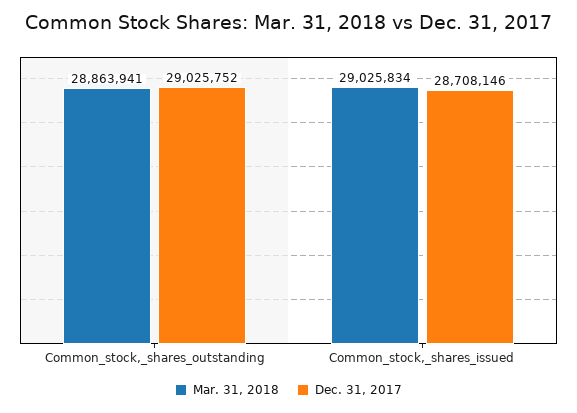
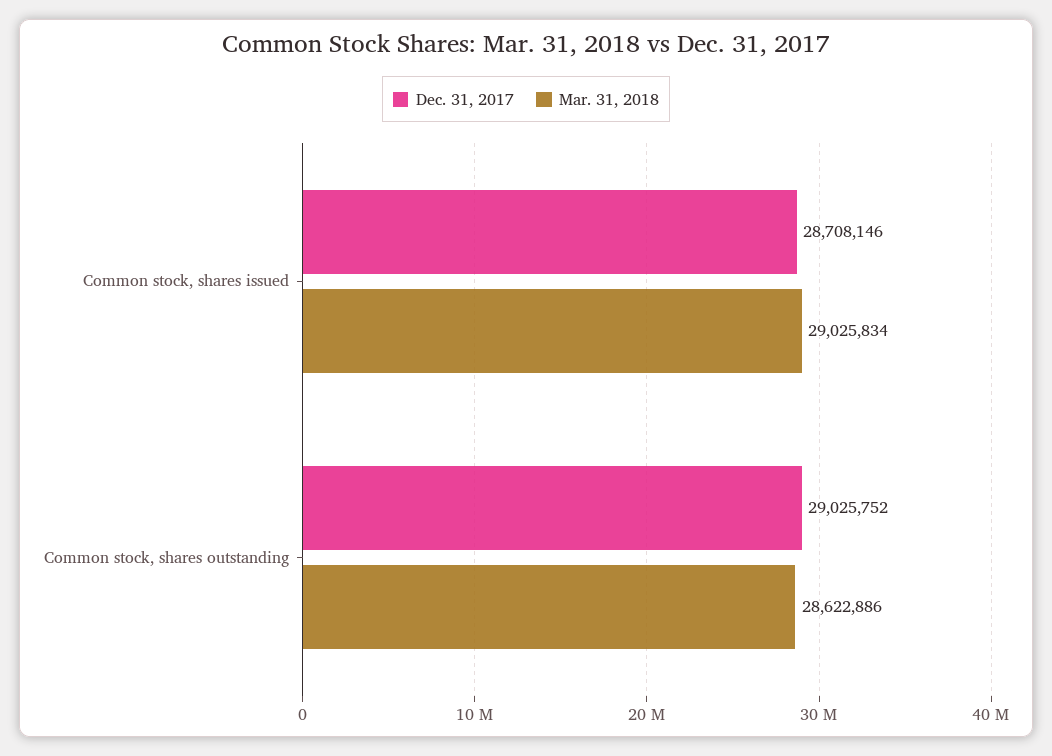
Mar. 31, 2018, Common_stock,_shares_outstanding: 28863941 -> 28622886

